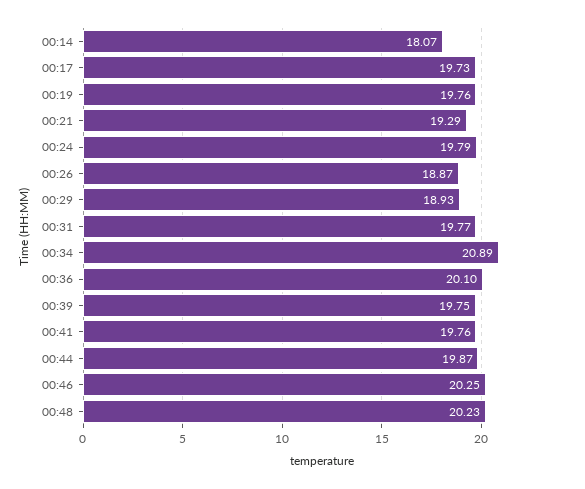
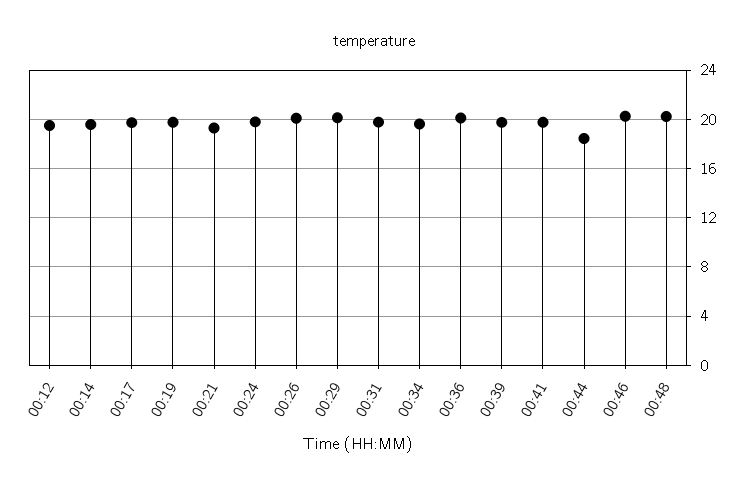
00:14: 18.07 -> 19.5
00:26: 18.87 -> 20
00:29: 18.93 -> 20
00:34: 20.89 -> 19.5
00:44: 19.87 -> 18.5
00:12: none -> 19.5

